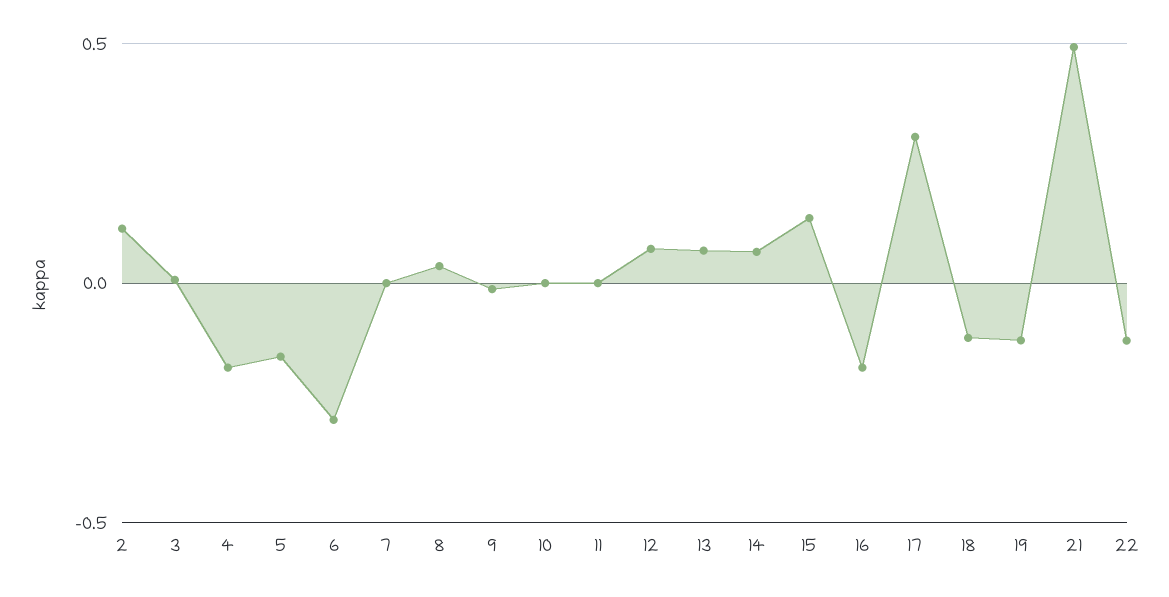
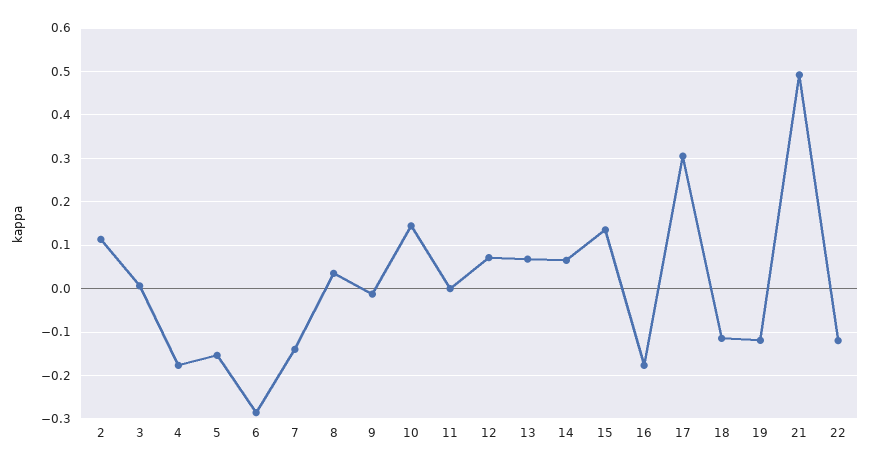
7: 0 -> -0.14
10: 0 -> 0.14

